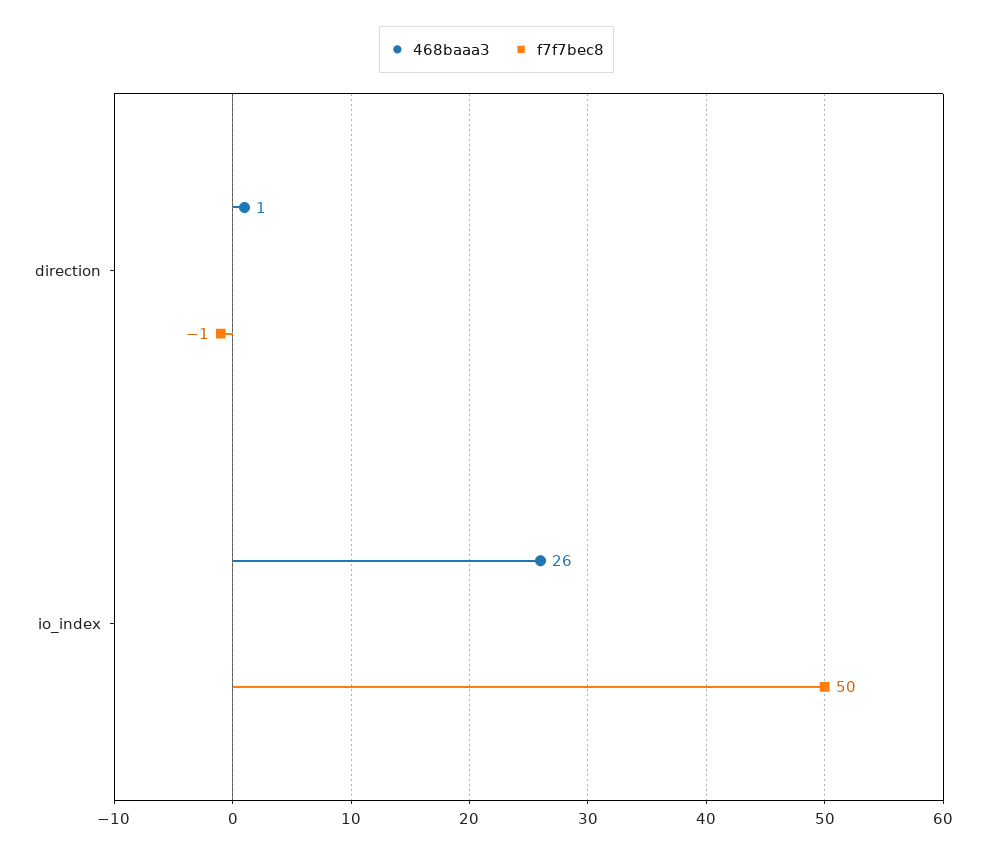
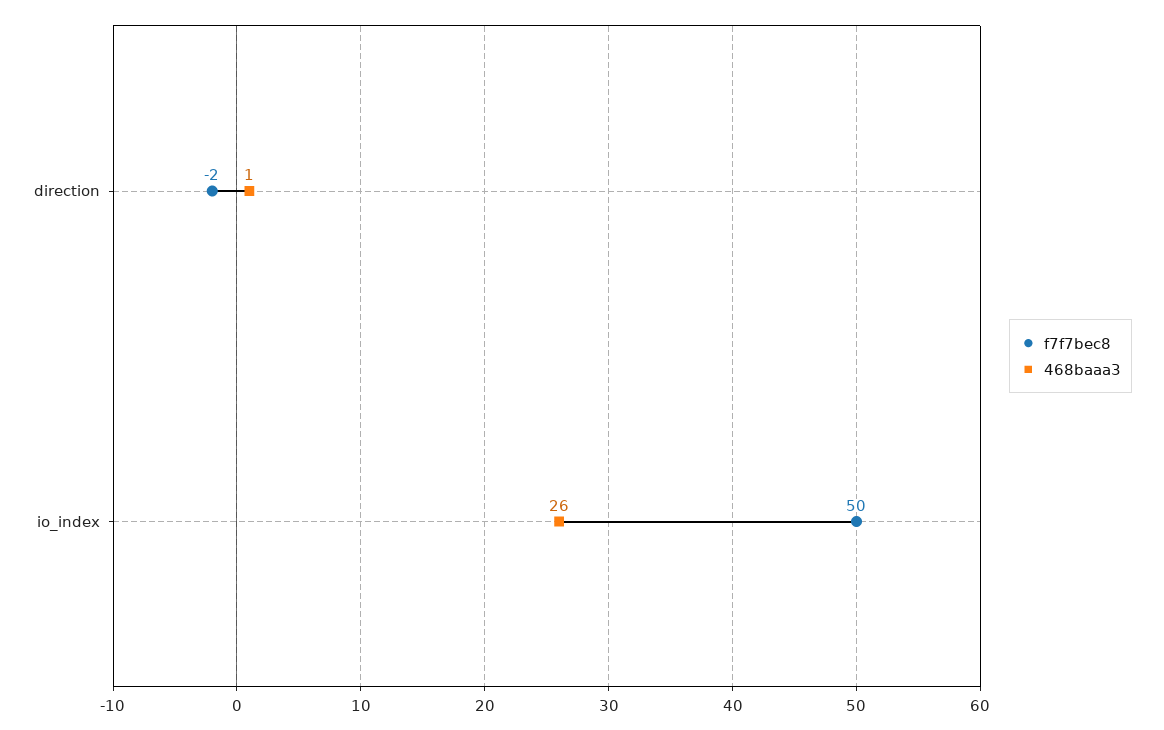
f7f7bec8, direction: -1 -> -2

